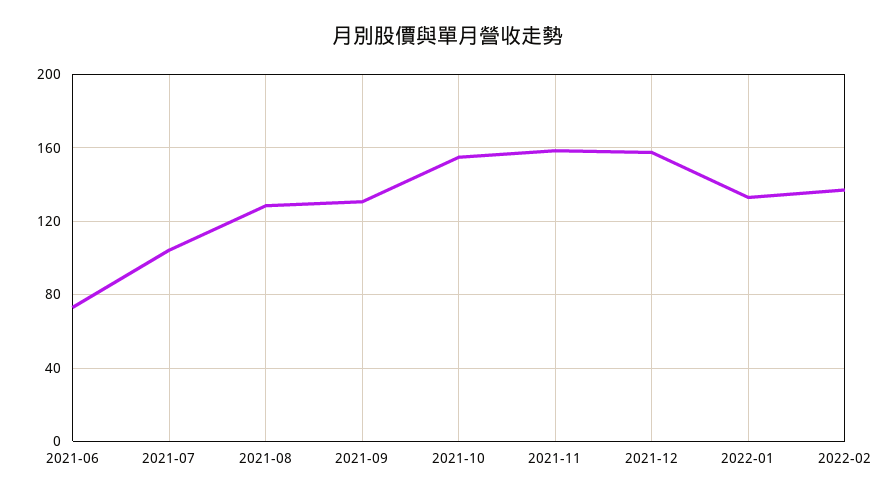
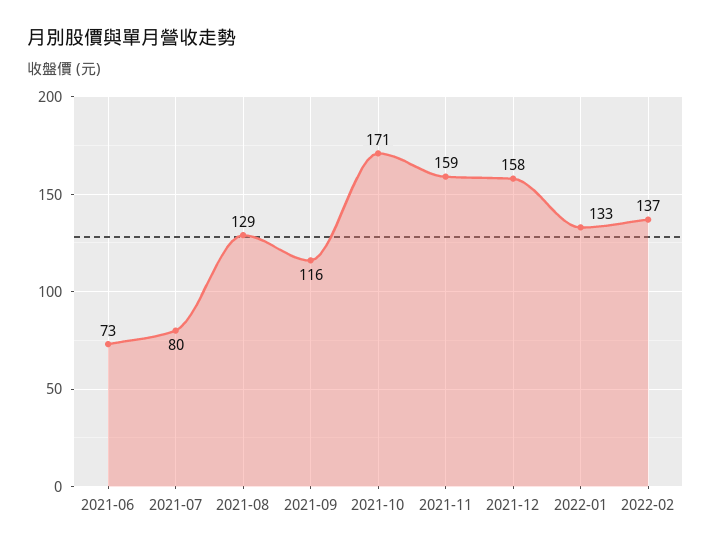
2021-07: 105 -> 80
2021-09: 130 -> 116
2021-10: 155 -> 171

